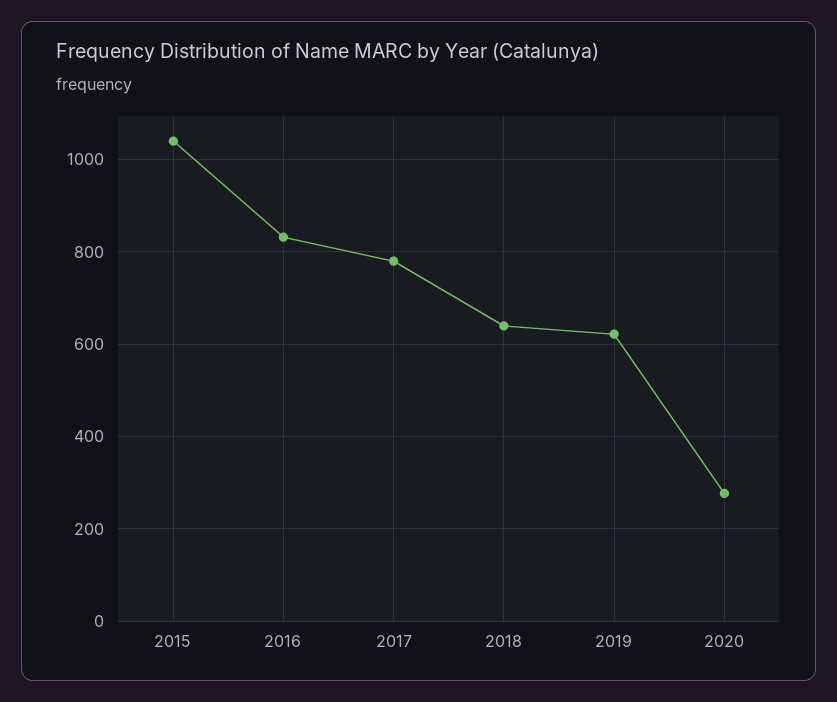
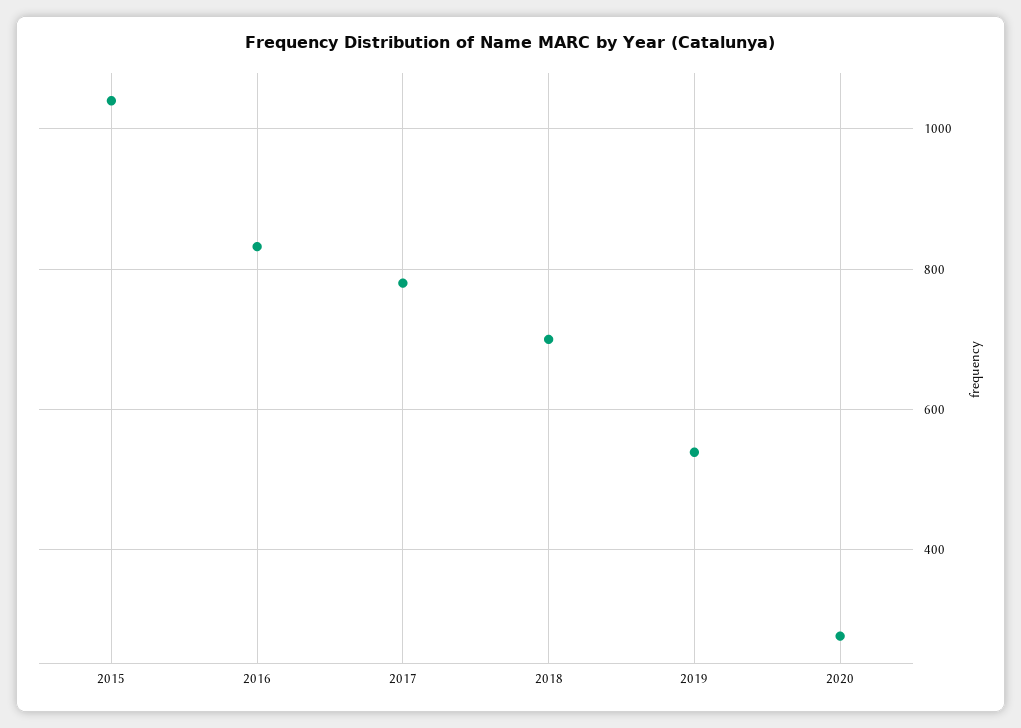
2018: 640 -> 700
2019: 620 -> 540

